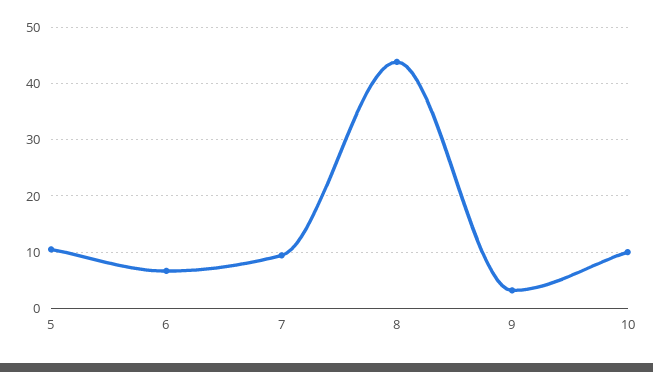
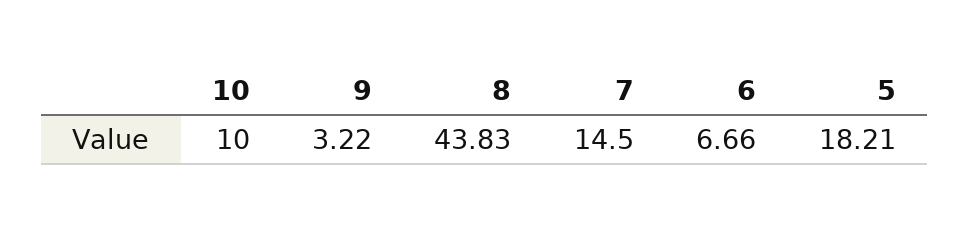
5: 10 -> 18.21
7: 10 -> 14.5

